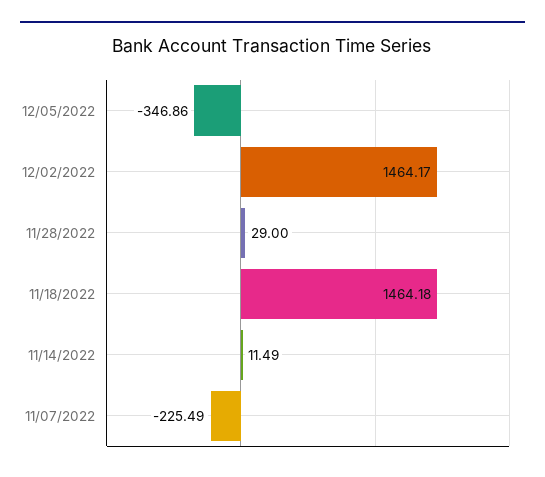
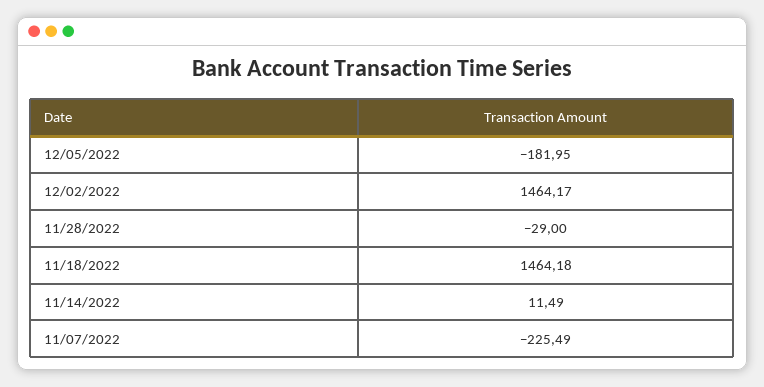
12/05/2022: -346.86 -> -181.95
11/28/2022: 29 -> -29

